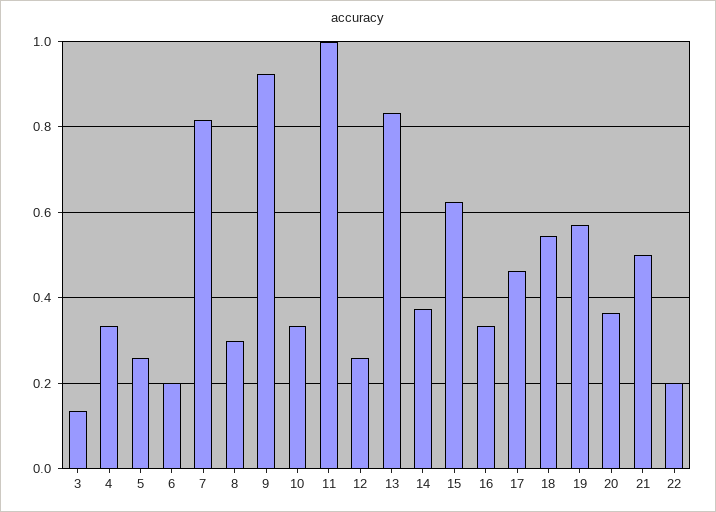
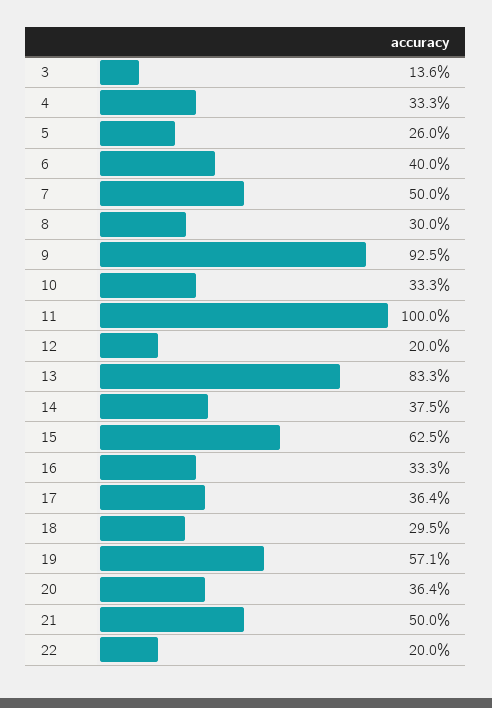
6: 0.2 -> 0.4
7: 0.82 -> 0.5
12: 0.26 -> 0.2
17: 0.46 -> 0.364
18: 0.54 -> 0.295

